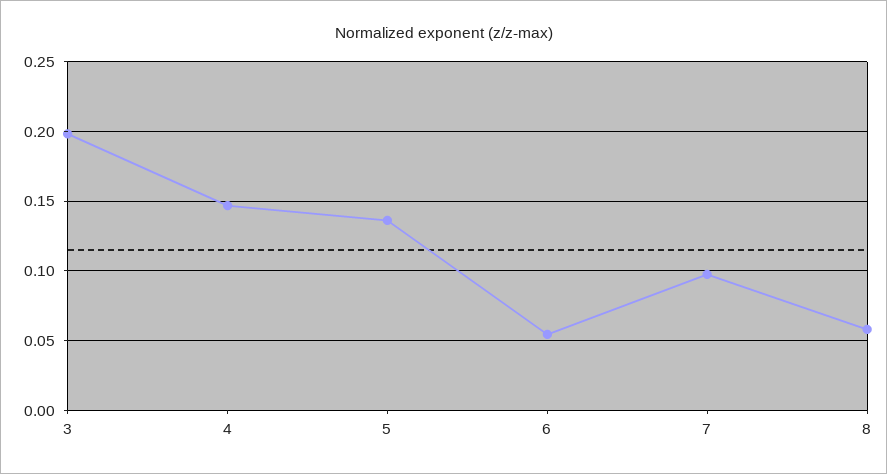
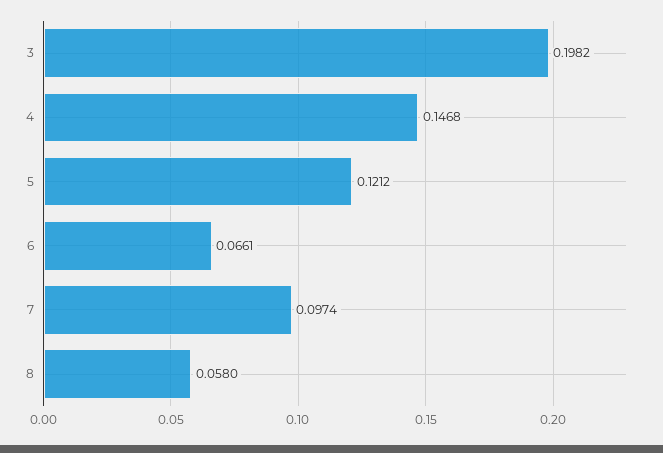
5: 0.135 -> 0.1212
6: 0.055 -> 0.0661

